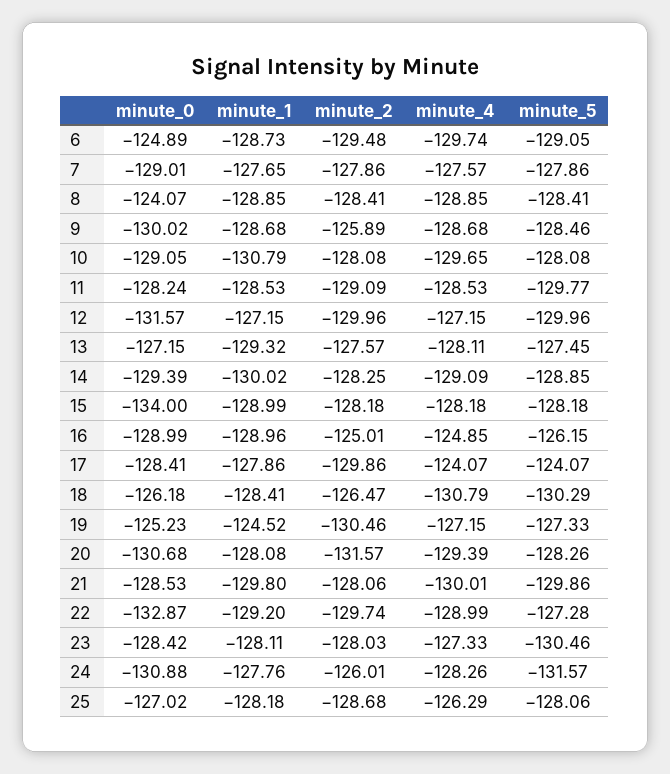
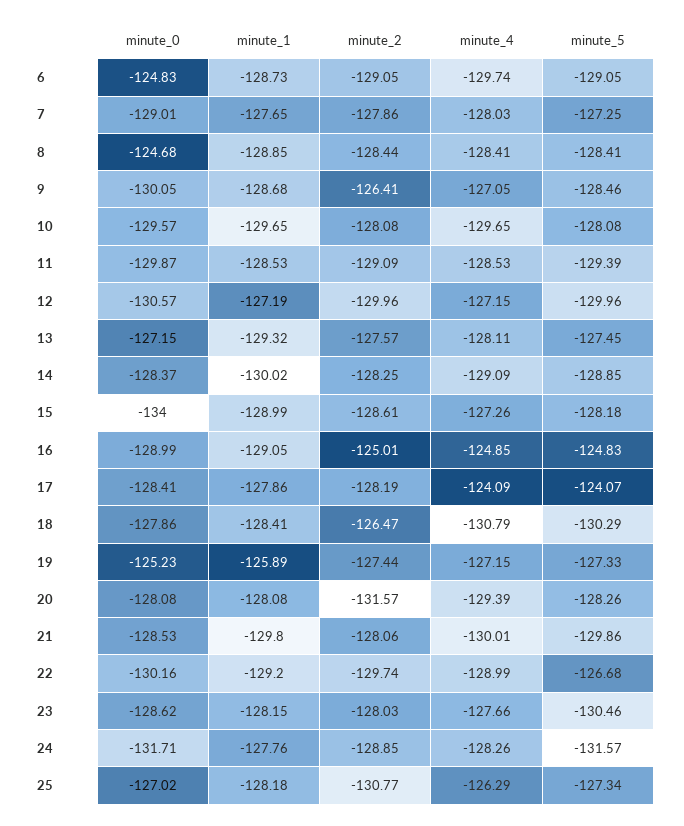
minute_0, 6: -124.89 -> -124.83
minute_2, 6: -129.48 -> -129.05
minute_4, 7: -127.57 -> -128.03
minute_5, 7: -127.86 -> -127.25
minute_0, 8: -124.07 -> -124.68
minute_2, 8: -128.41 -> -128.44
minute_4, 8: -128.85 -> -128.41
minute_0, 9: -130.02 -> -130.05
minute_2, 9: -125.89 -> -126.41
minute_4, 9: -128.68 -> -127.05
minute_0, 10: -129.05 -> -129.57
minute_1, 10: -130.79 -> -129.65
minute_0, 11: -128.24 -> -129.87
minute_5, 11: -129.77 -> -129.39
minute_0, 12: -131.57 -> -130.57
minute_1, 12: -127.15 -> -127.19
minute_0, 14: -129.39 -> -128.37
minute_2, 15: -128.18 -> -128.61
minute_4, 15: -128.18 -> -127.26
minute_1, 16: -128.96 -> -129.05
minute_5, 16: -126.15 -> -124.83
minute_2, 17: -129.86 -> -128.19
minute_4, 17: -124.07 -> -124.09
minute_0, 18: -126.18 -> -127.86
minute_1, 19: -124.52 -> -125.89
minute_2, 19: -130.46 -> -127.44
minute_0, 20: -130.68 -> -128.08
minute_0, 22: -132.87 -> -130.16
minute_5, 22: -127.28 -> -126.68
minute_0, 23: -128.42 -> -128.62
minute_1, 23: -128.11 -> -128.15
minute_4, 23: -127.33 -> -127.66
minute_0, 24: -130.88 -> -131.71
minute_2, 24: -126.01 -> -128.85
minute_2, 25: -128.68 -> -130.77
minute_5, 25: -128.06 -> -127.34

